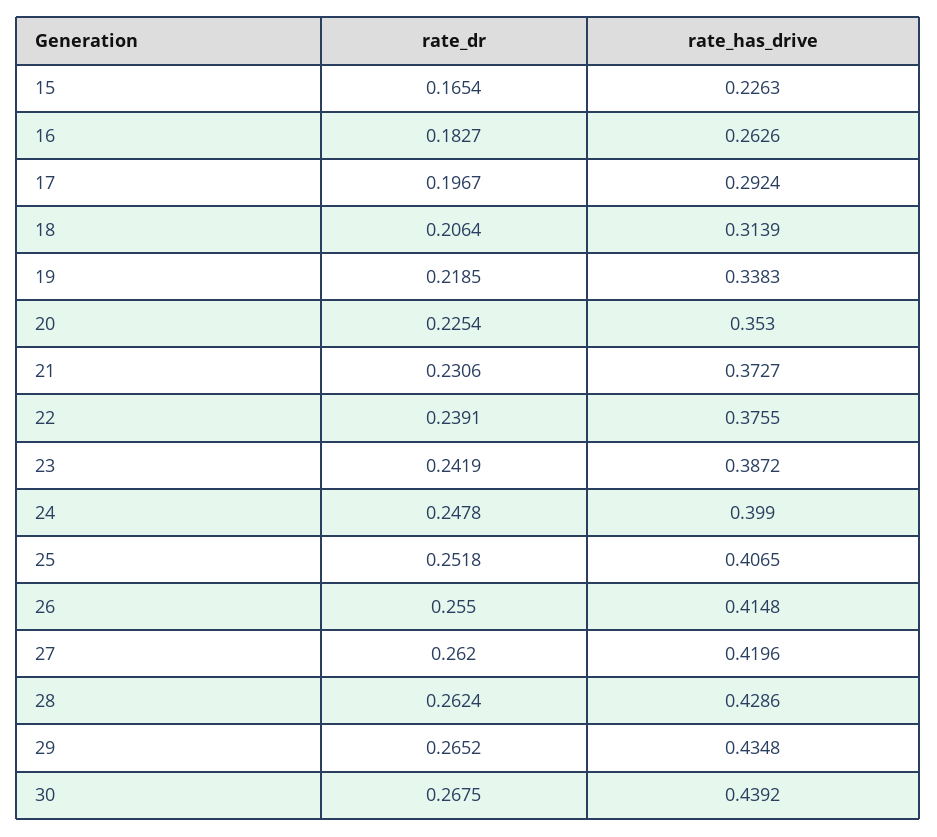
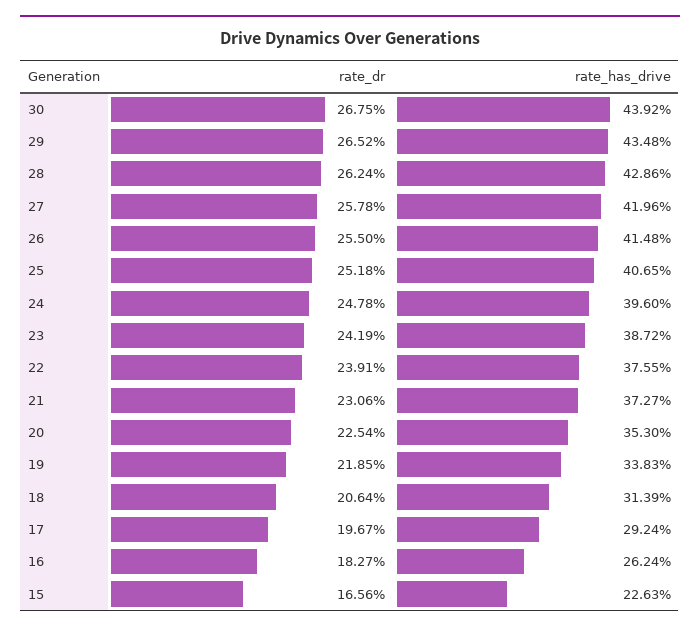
rate_dr, 15: 0.1654 -> 0.1656
rate_has_drive, 16: 0.2626 -> 0.2624
rate_has_drive, 24: 0.399 -> 0.396
rate_dr, 27: 0.262 -> 0.2578

